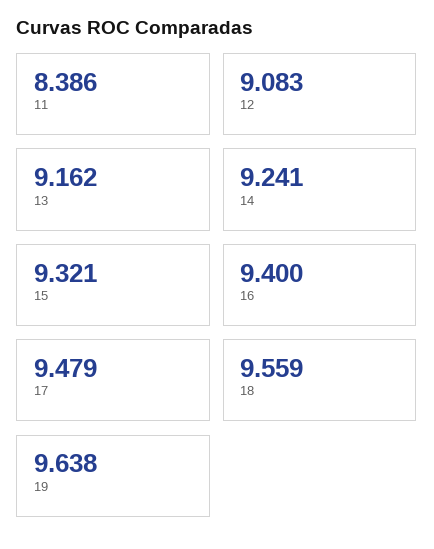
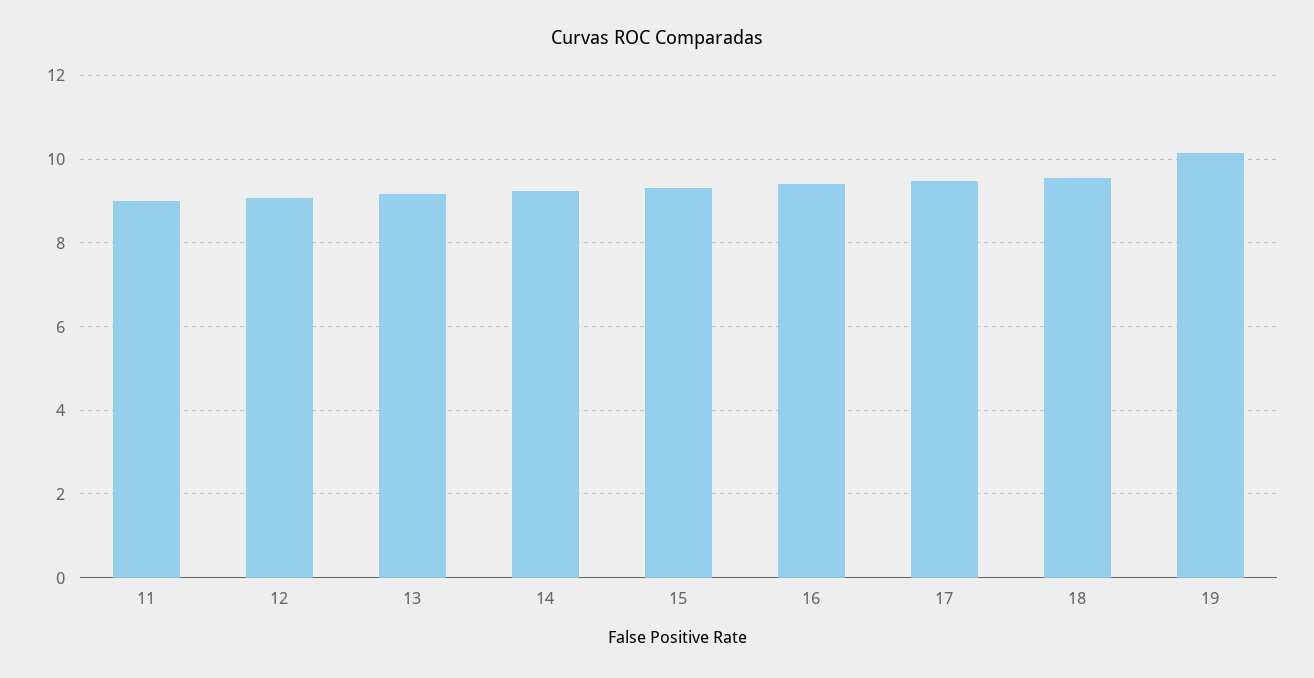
11: 8.386 -> 9
19: 9.638 -> 10.2

